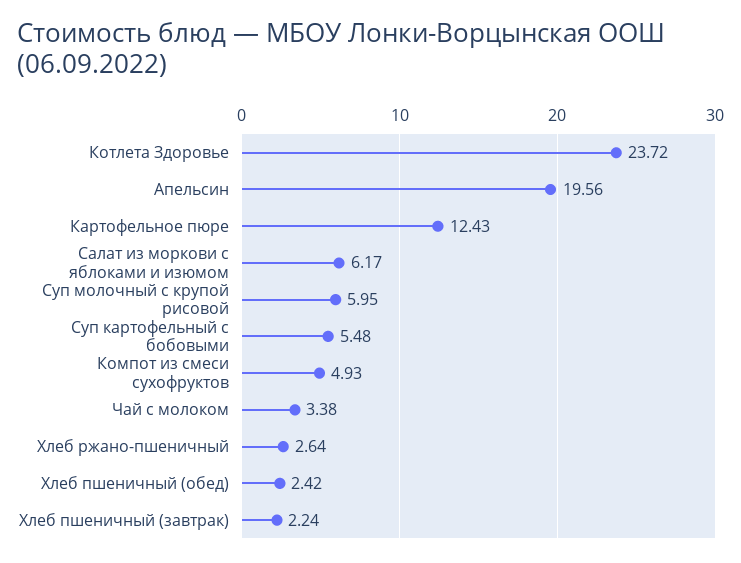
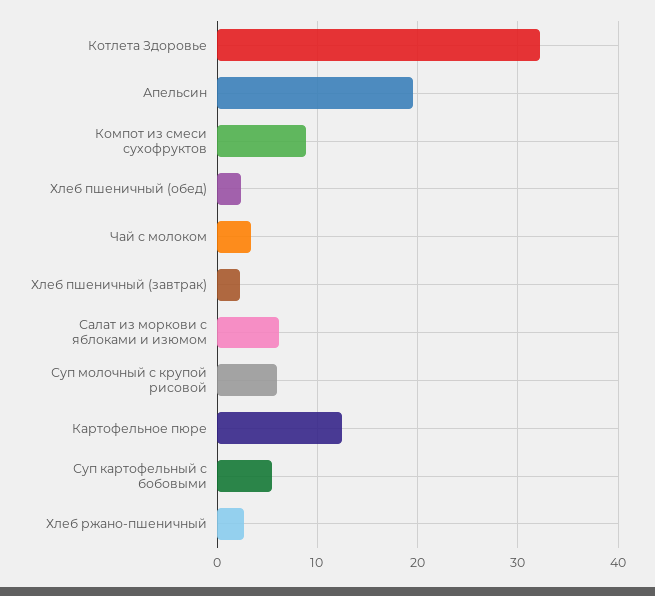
Котлета Здоровье: 23.72 -> 32
Компот из смеси сухофруктов: 4.93 -> 9

